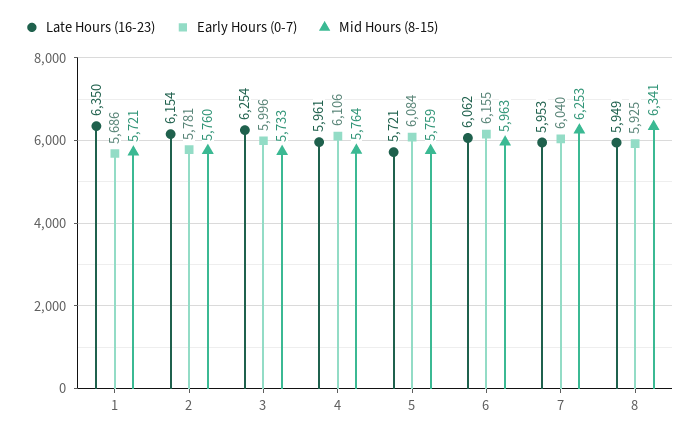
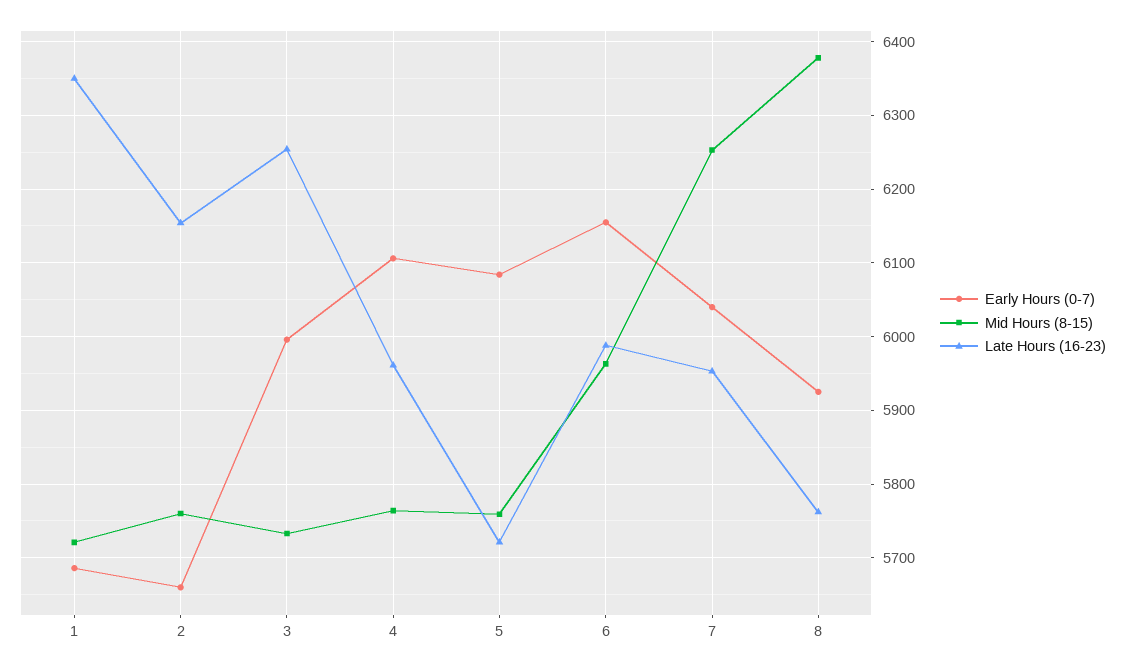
Early Hours (0-7), 2: 5781 -> 5660
Late Hours (16-23), 6: 6062 -> 5990
Late Hours (16-23), 8: 5949 -> 5760
Mid Hours (8-15), 8: 6341 -> 6380

